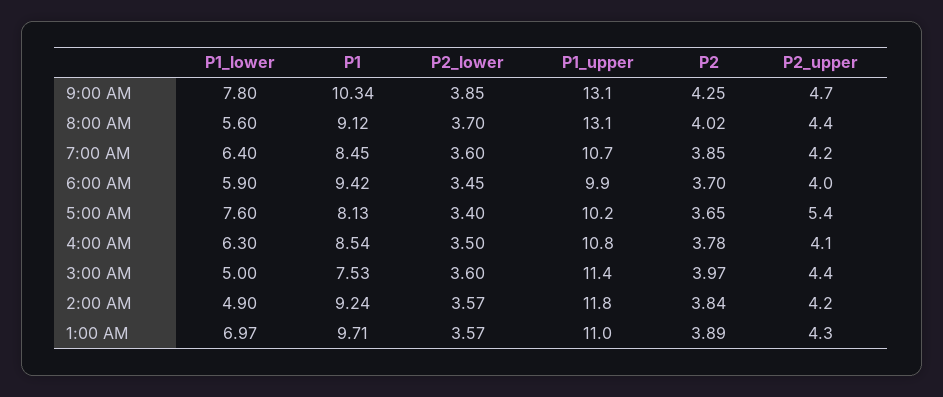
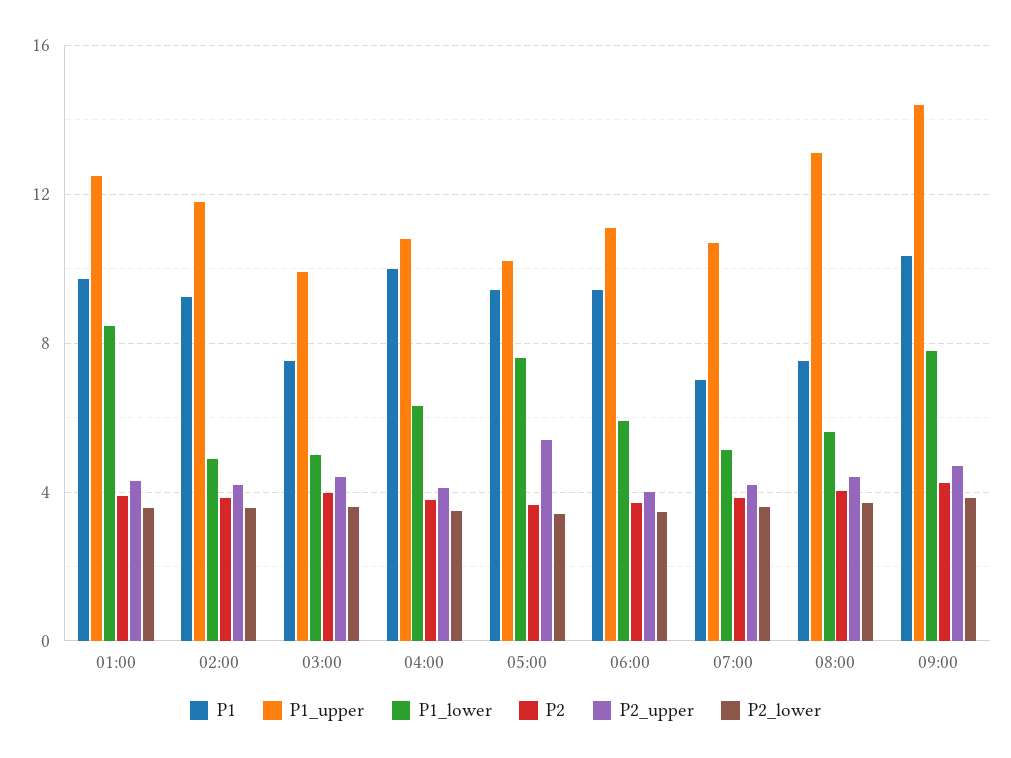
P1_upper, 9:00 AM: 13.1 -> 14.5
P1, 8:00 AM: 9.12 -> 7.5
P1_lower, 7:00 AM: 6.4 -> 5
P1, 7:00 AM: 8.45 -> 7
P1_upper, 6:00 AM: 9.9 -> 11
P1, 5:00 AM: 8.13 -> 9.5
P1, 4:00 AM: 8.54 -> 10
P1_upper, 3:00 AM: 11.4 -> 10
P1_lower, 1:00 AM: 6.97 -> 8.5
P1_upper, 1:00 AM: 11 -> 12.5

